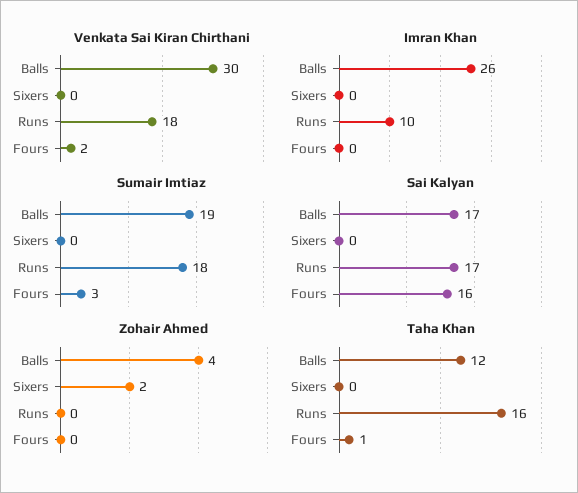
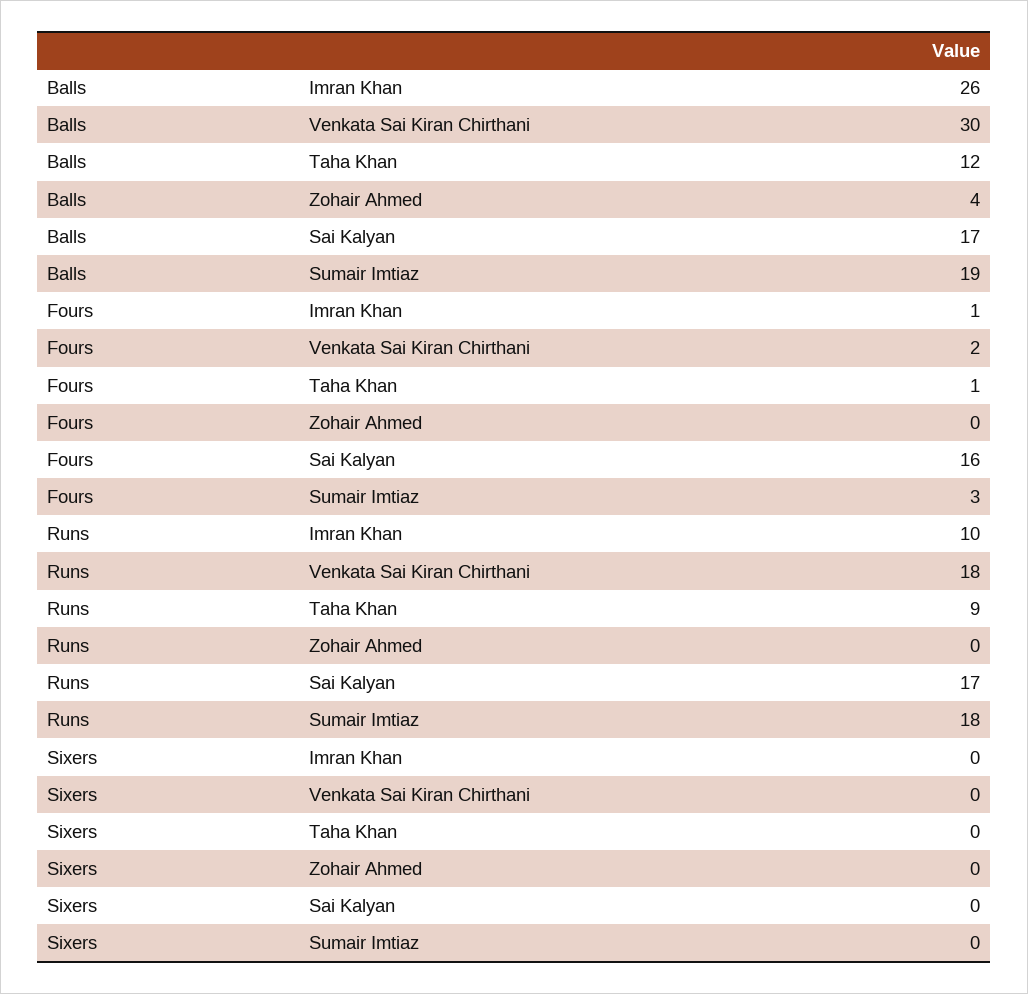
Imran Khan, Fours: 0 -> 1
Zohair Ahmed, Sixers: 2 -> 0
Taha Khan, Runs: 16 -> 9

